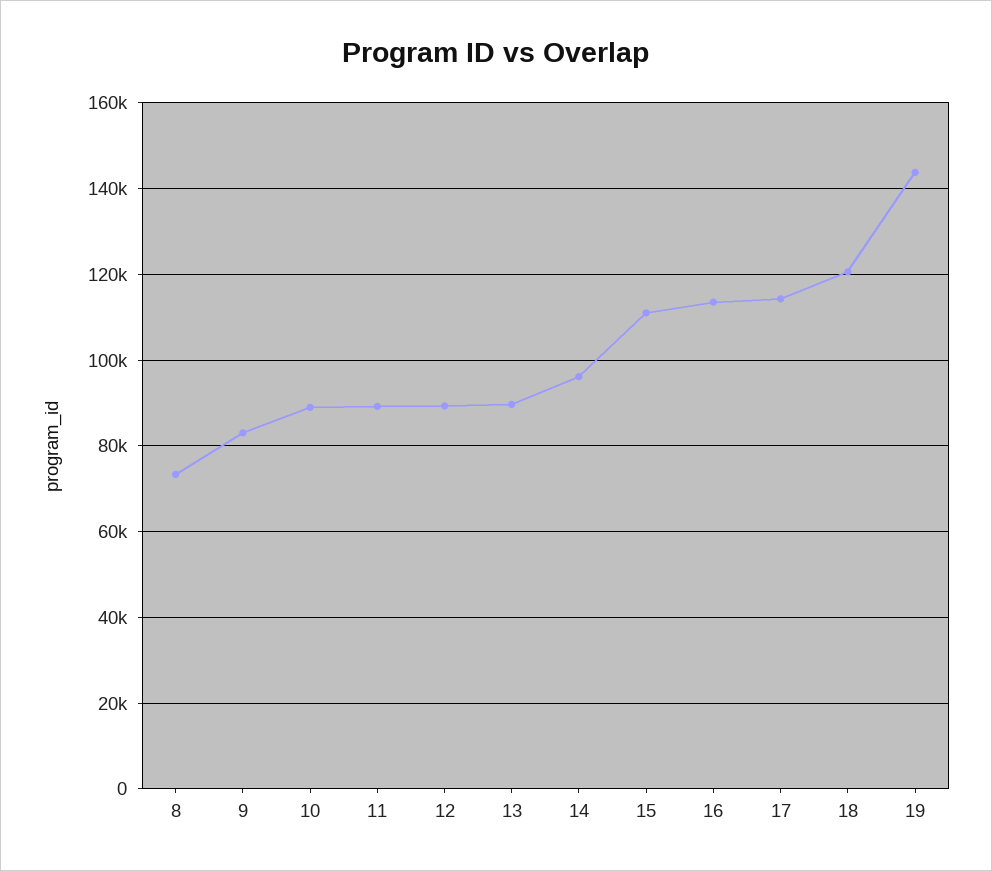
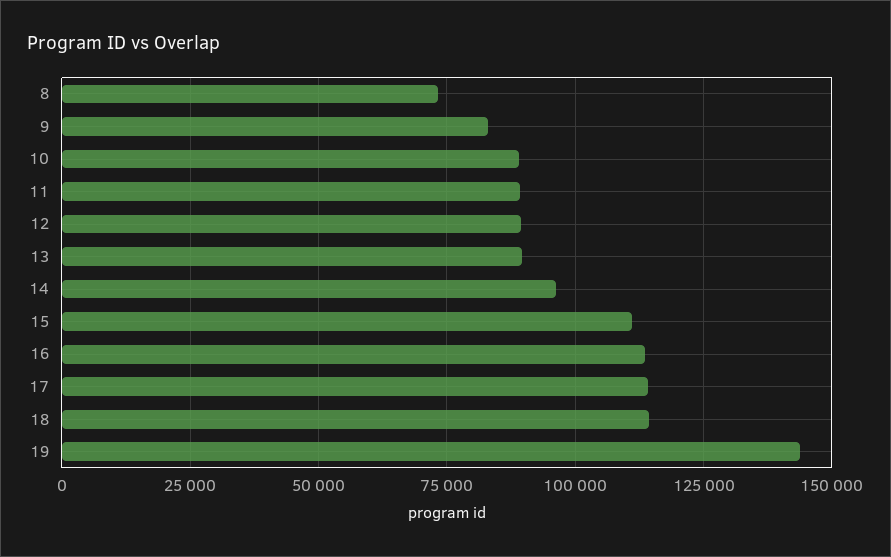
18: 120000 -> 115000

